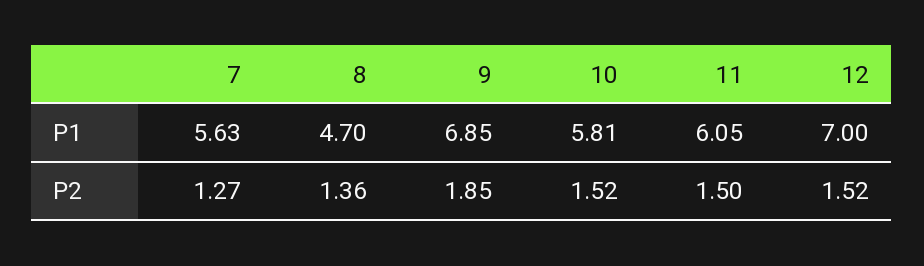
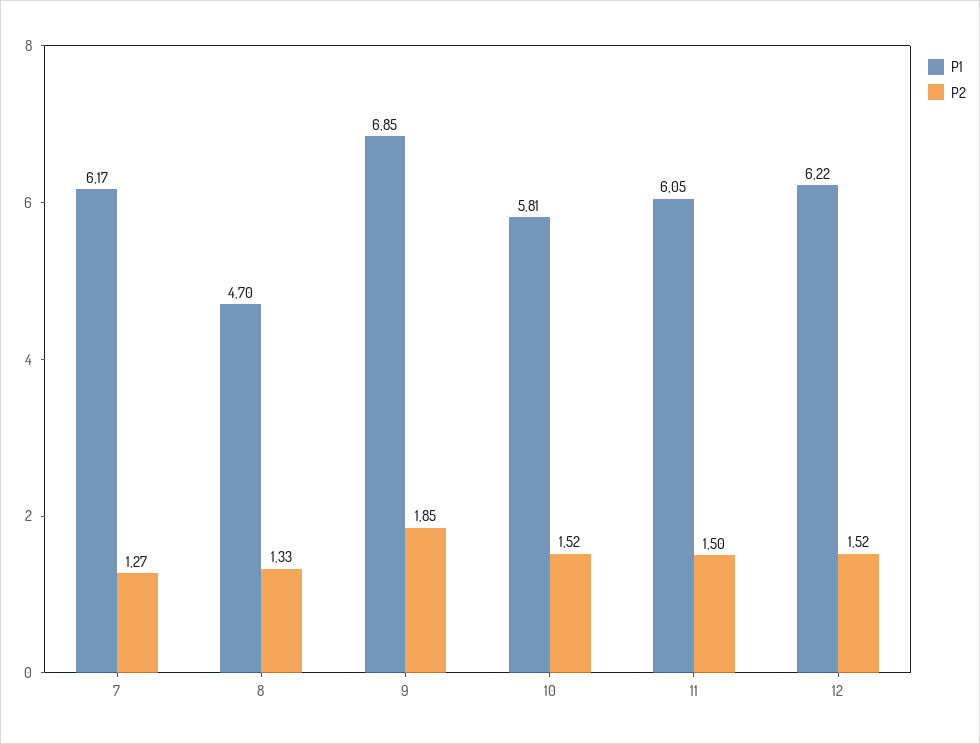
P1, 7: 5.63 -> 6.17
P1, 12: 7 -> 6.22
P2, 8: 1.36 -> 1.33

